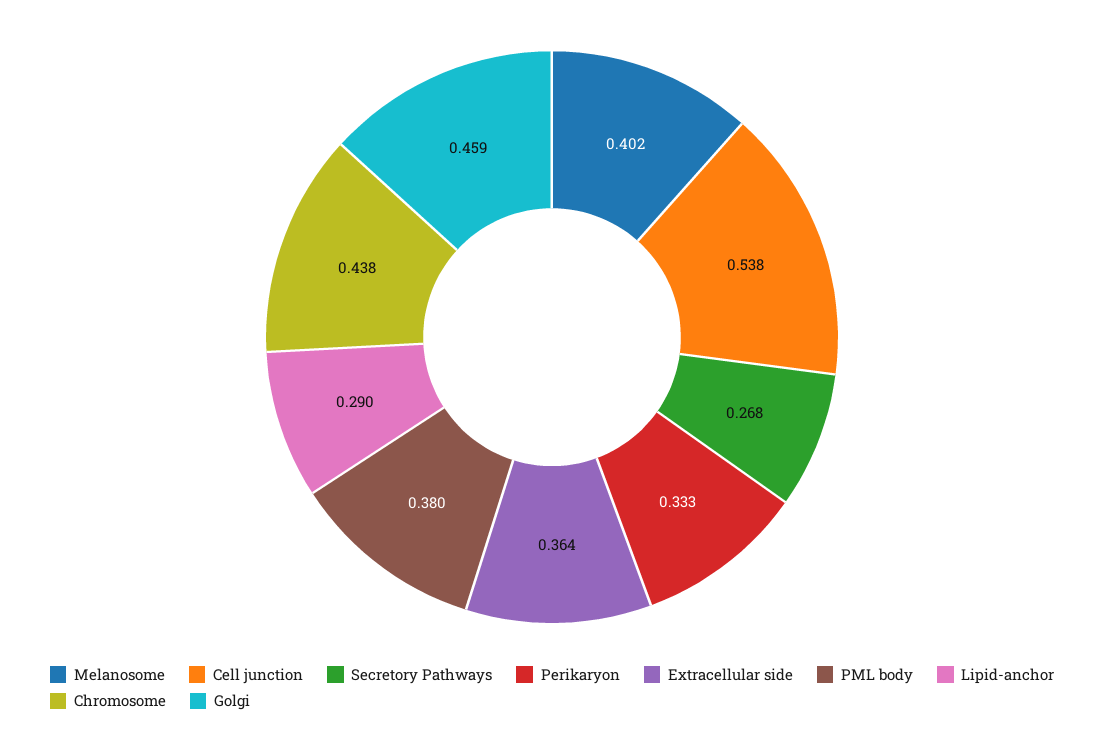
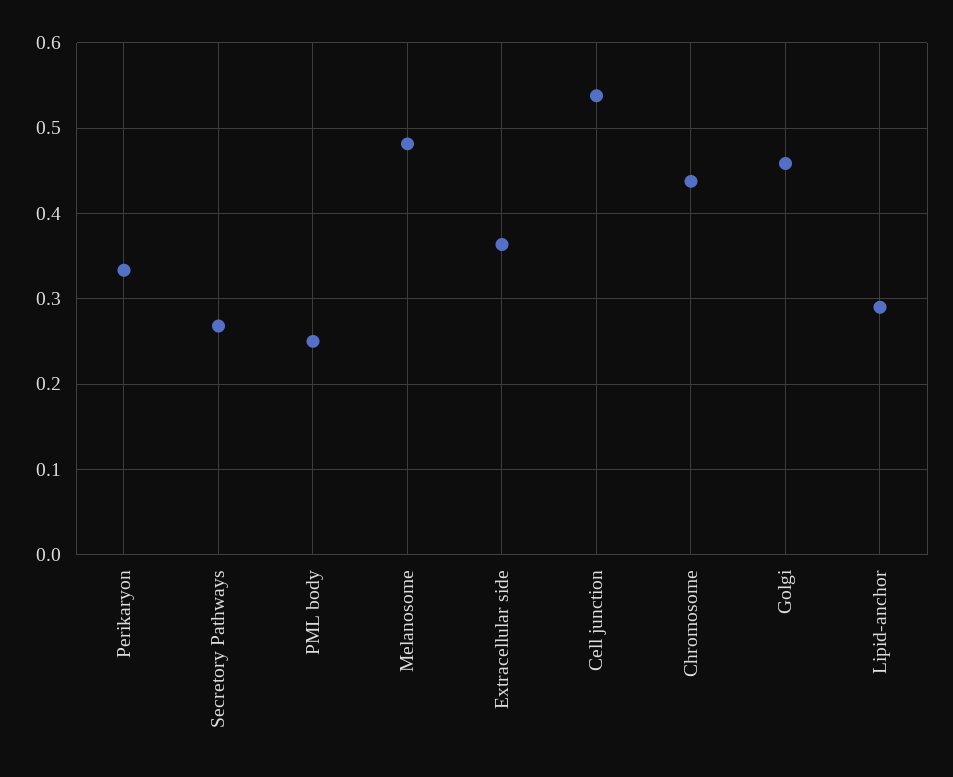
Melanosome: 0.402 -> 0.48
PML body: 0.38 -> 0.25

